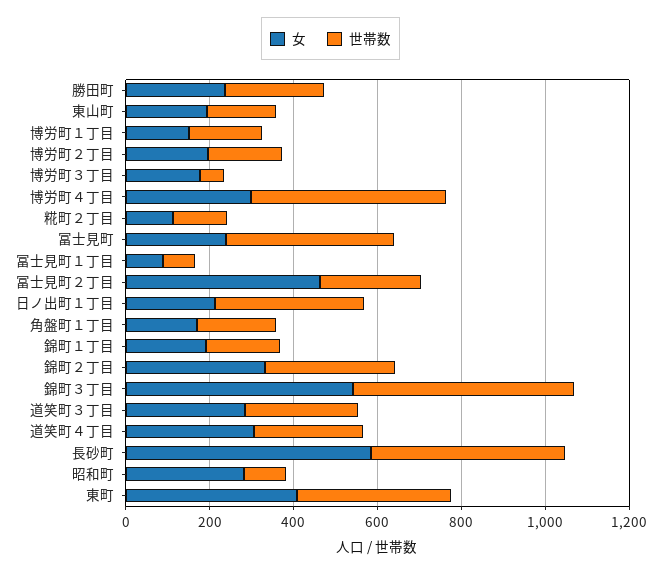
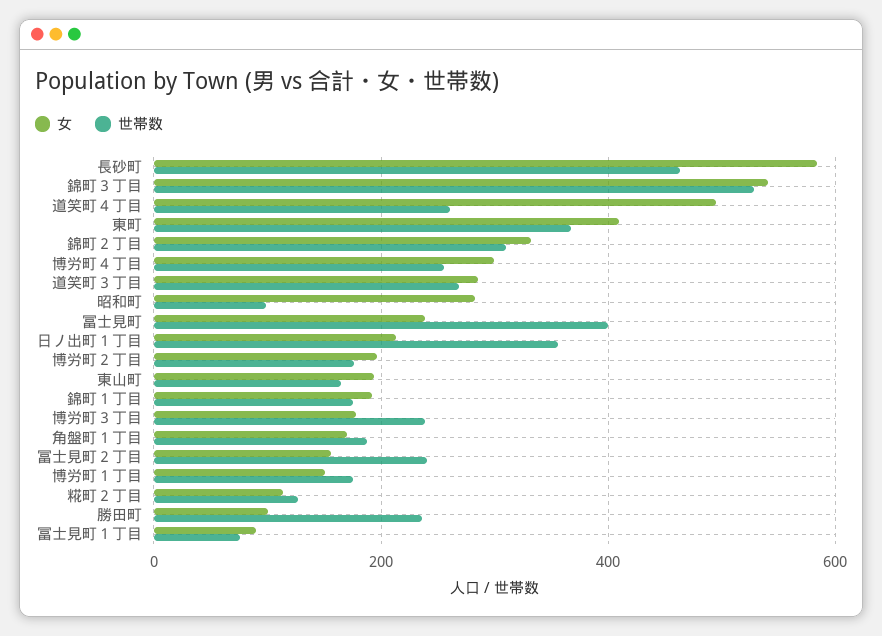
女, 勝田町: 250 -> 100
世帯数, 博労町３丁目: 50 -> 240
世帯数, 博労町４丁目: 450 -> 260
女, 冨士見町２丁目: 450 -> 160
女, 道笑町４丁目: 300 -> 500

